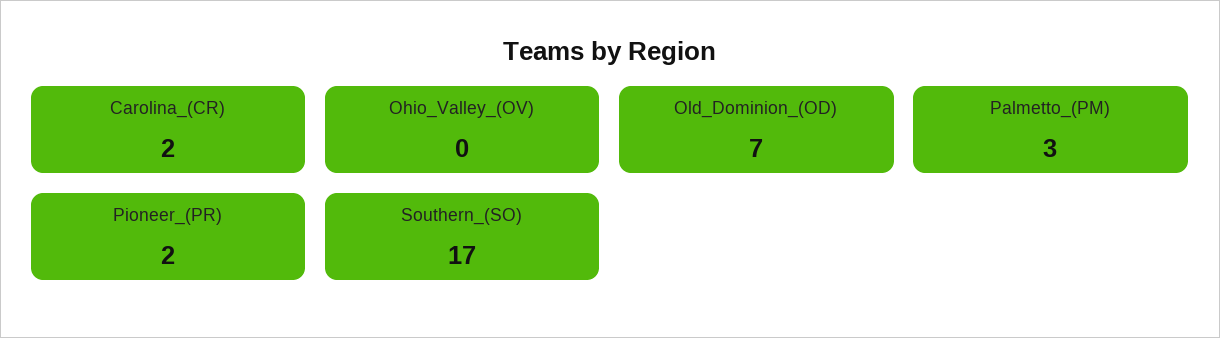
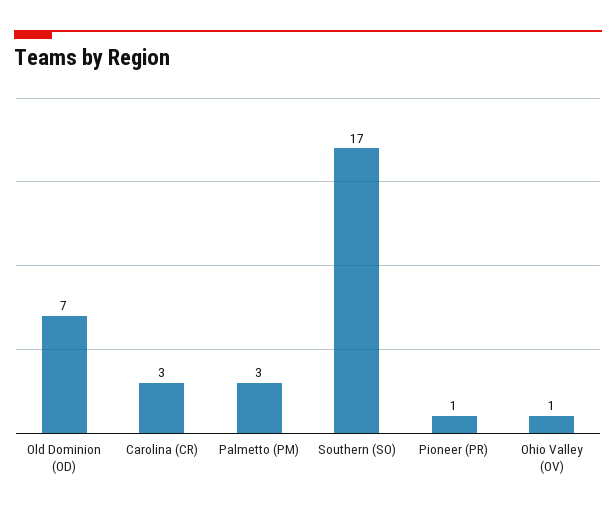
Carolina_(CR): 2 -> 3
Ohio_Valley_(OV): 0 -> 1
Pioneer_(PR): 2 -> 1

